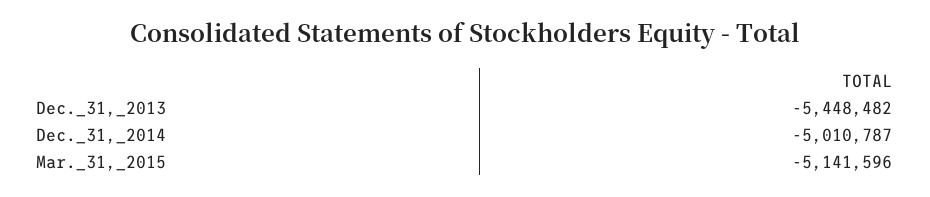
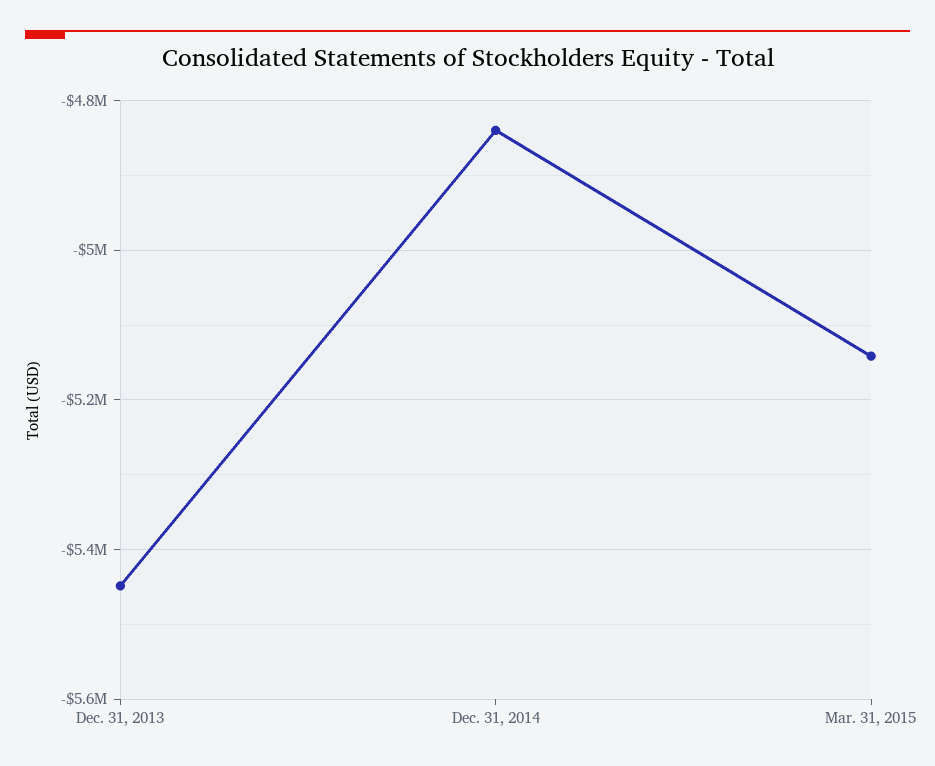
Dec._31,_2014: -5010787 -> -4840000

